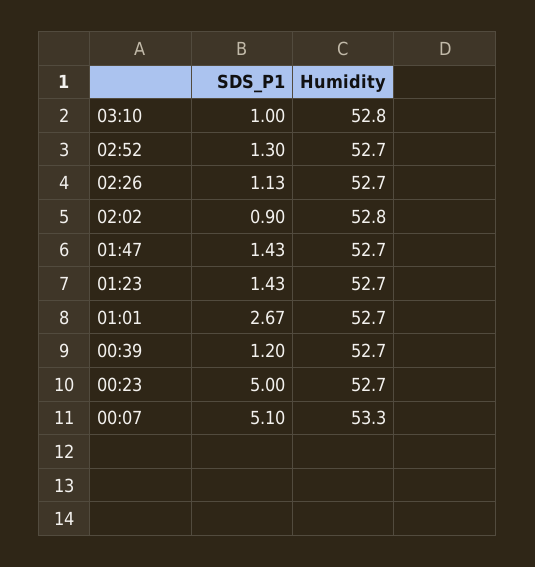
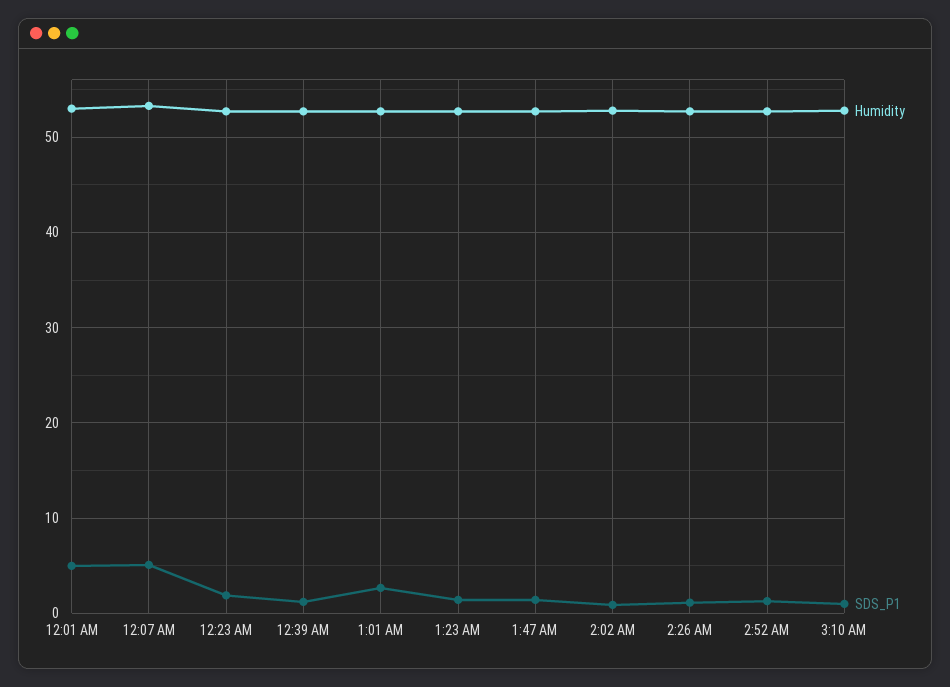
SDS_P1, 00:23: 5 -> 2
Humidity, 12:01 AM: none -> 53
SDS_P1, 12:01 AM: none -> 5

